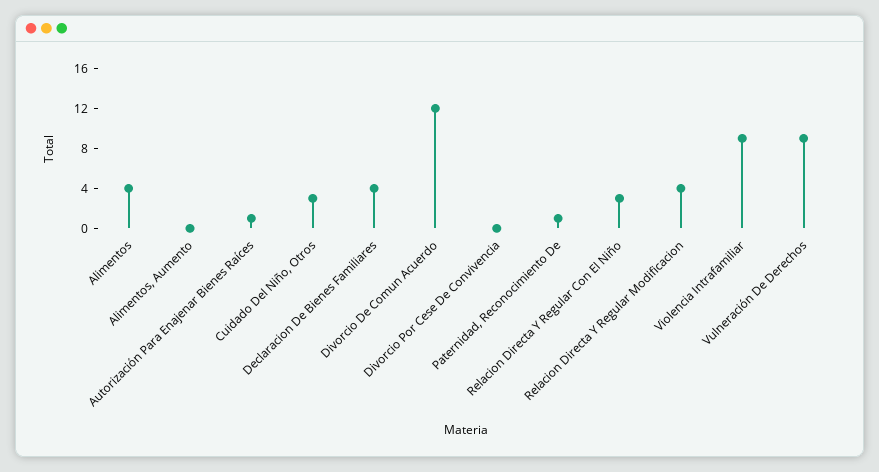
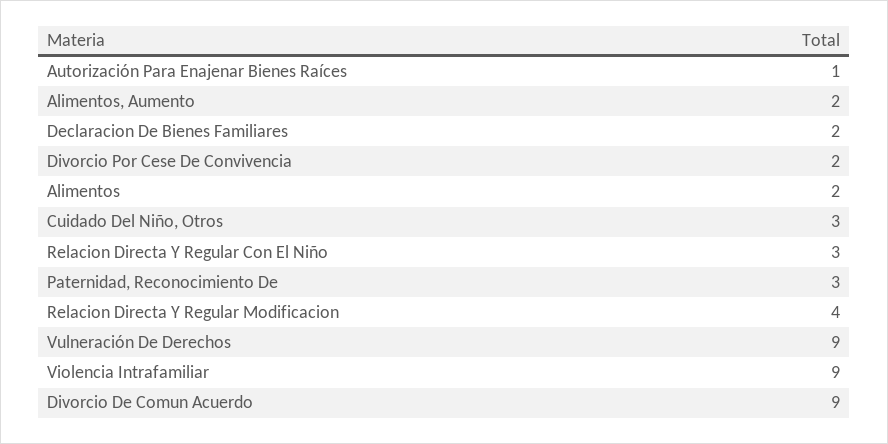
Alimentos: 4 -> 2
Alimentos, Aumento: 0 -> 2
Declaracion De Bienes Familiares: 4 -> 2
Divorcio De Comun Acuerdo: 12 -> 9
Divorcio Por Cese De Convivencia: 0 -> 2
Paternidad, Reconocimiento De: 1 -> 3

